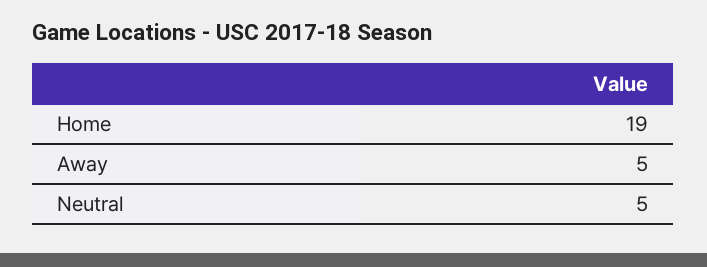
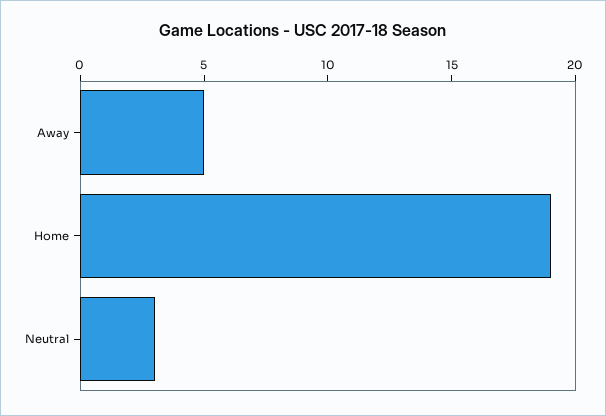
Neutral: 5 -> 3

